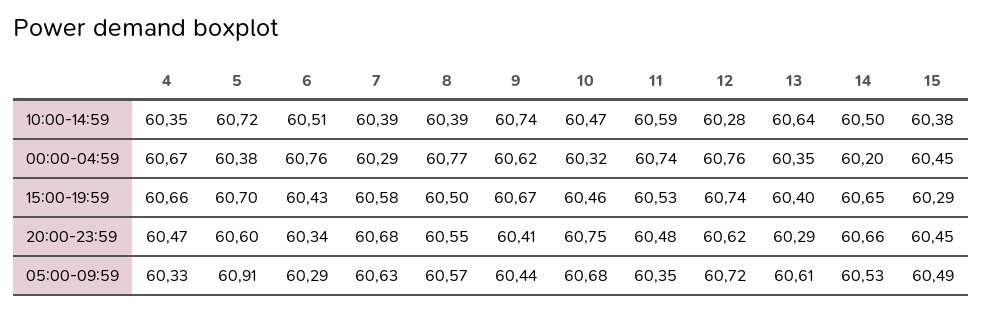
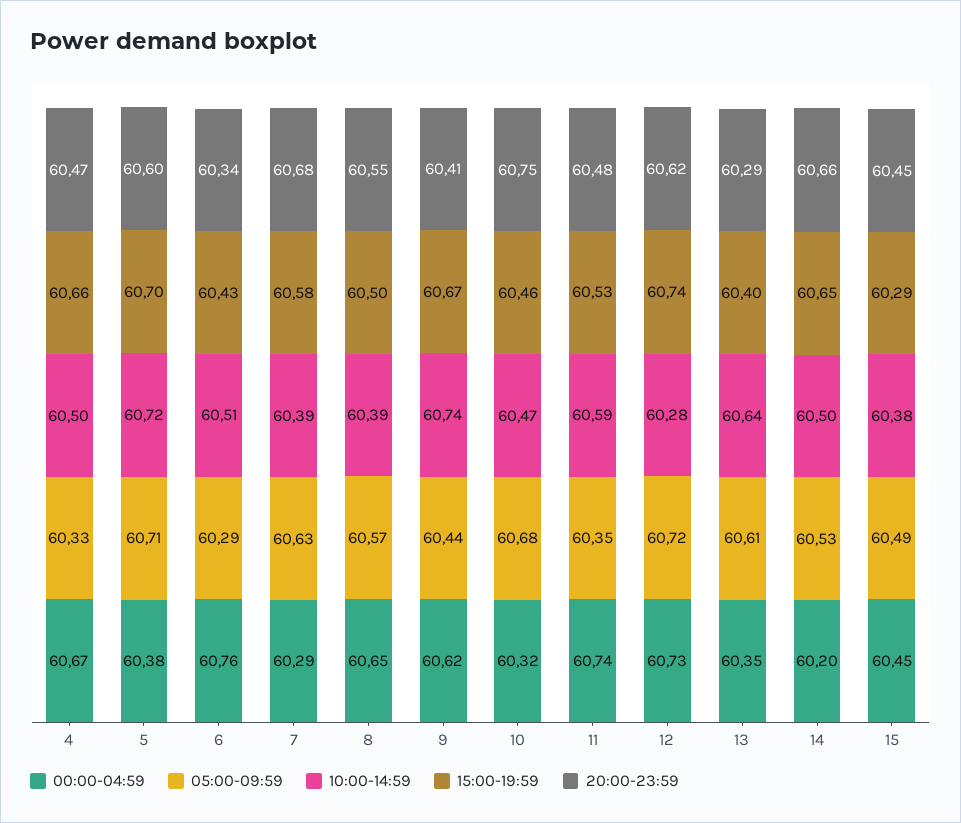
10:00-14:59, 4: 60.35 -> 60.5
00:00-04:59, 8: 60.77 -> 60.65
00:00-04:59, 12: 60.76 -> 60.73
05:00-09:59, 5: 60.91 -> 60.71

